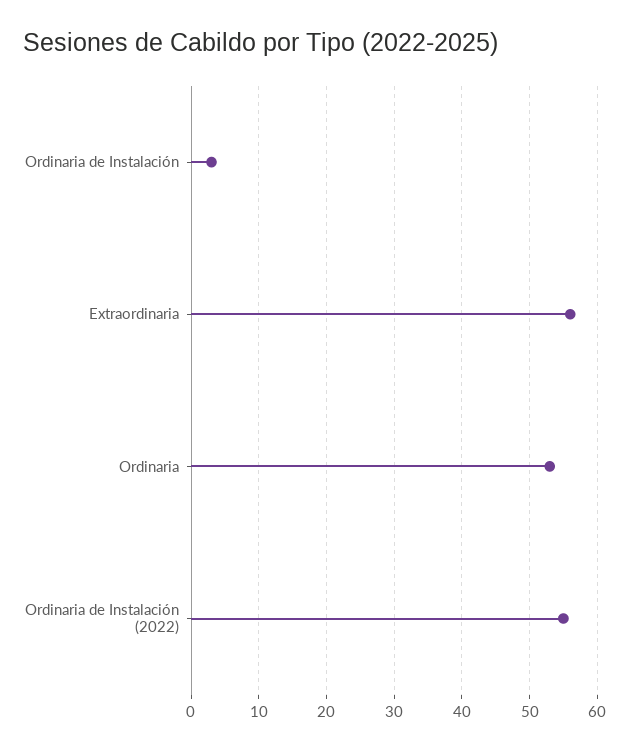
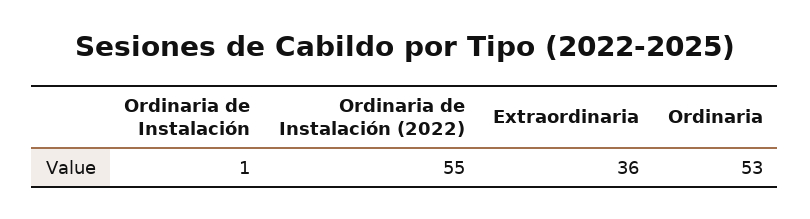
Ordinaria de Instalación: 3 -> 1
Extraordinaria: 56 -> 36

